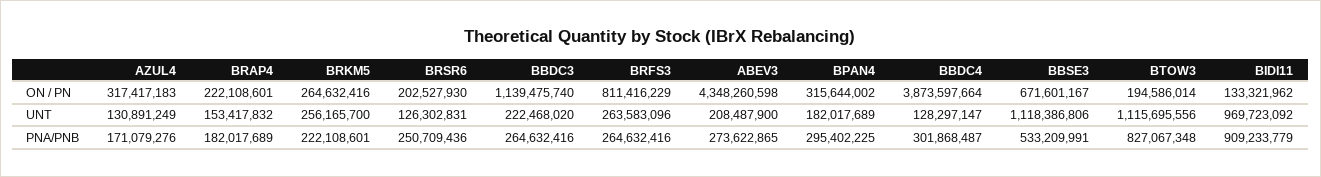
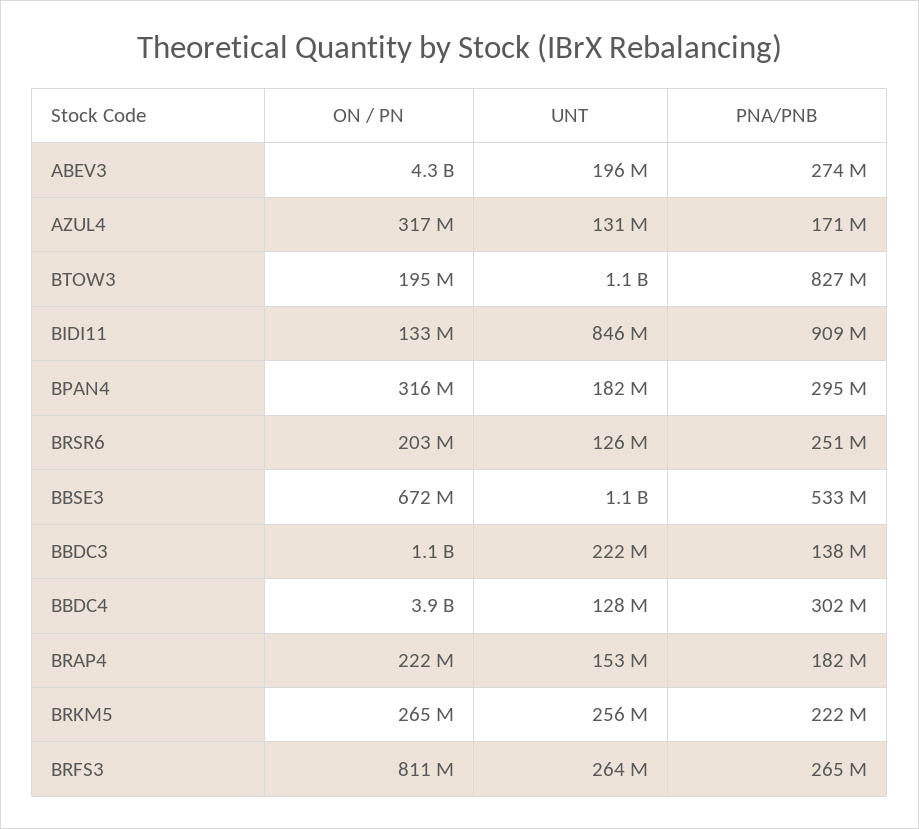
ABEV3, UNT: 208487900 -> 196000000
BIDI11, UNT: 969723092 -> 846000000
BBDC3, PNA/PNB: 264632416 -> 138000000

